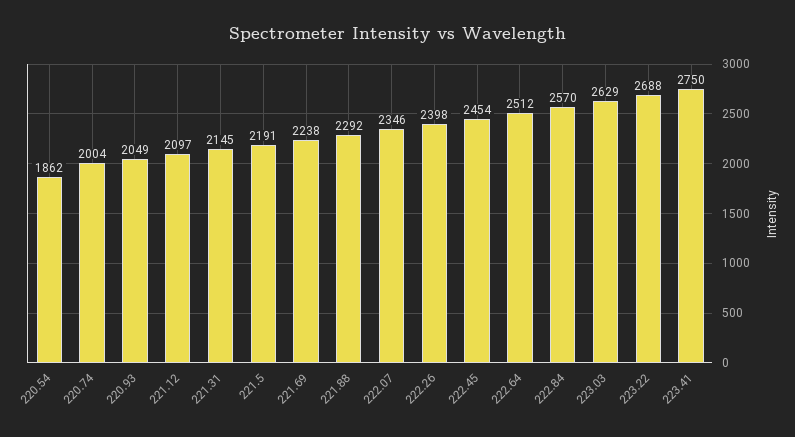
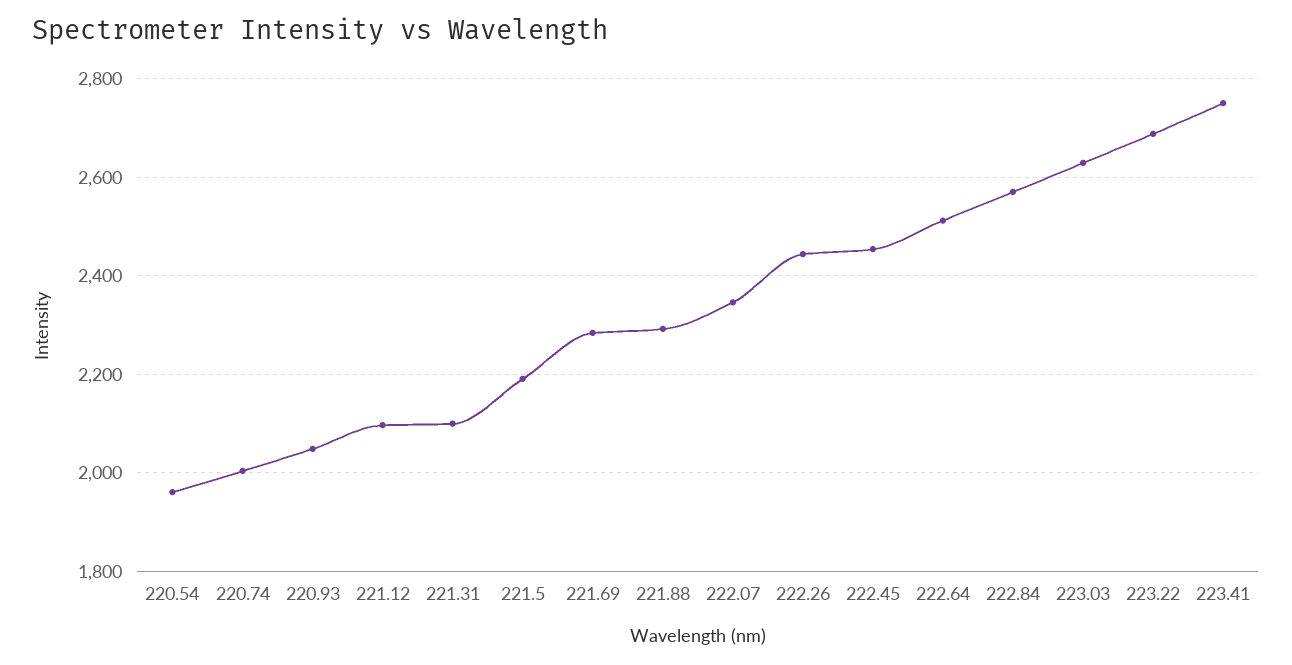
220.54: 1862 -> 1960
221.31: 2145 -> 2100
221.69: 2238 -> 2280
222.26: 2398 -> 2440

